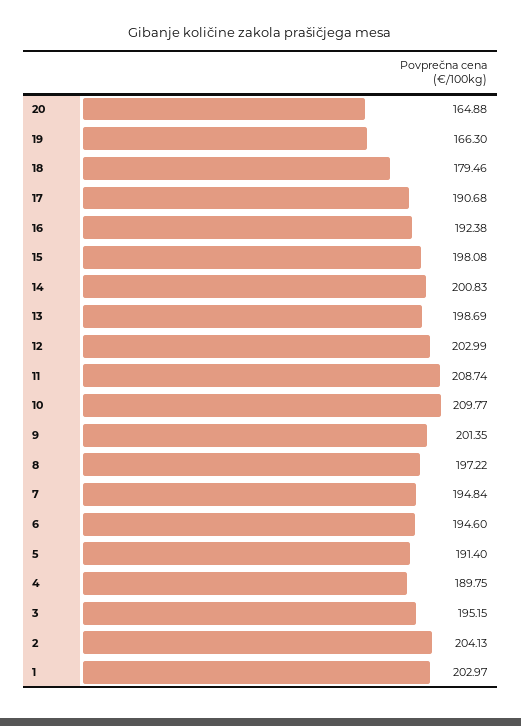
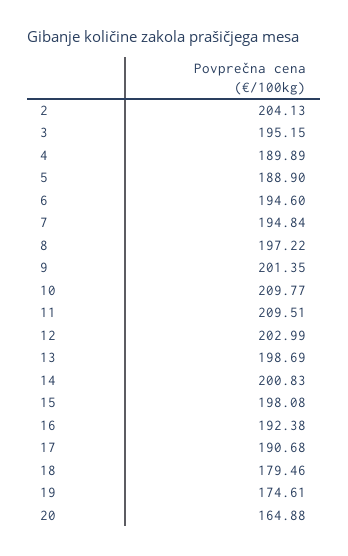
19: 166.3 -> 174.61
11: 208.74 -> 209.51
5: 191.4 -> 188.9
4: 189.75 -> 189.89
1: 202.97 -> none

